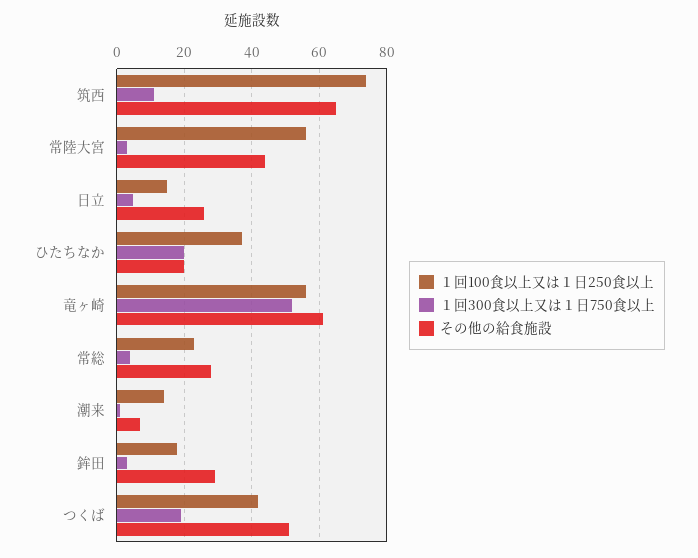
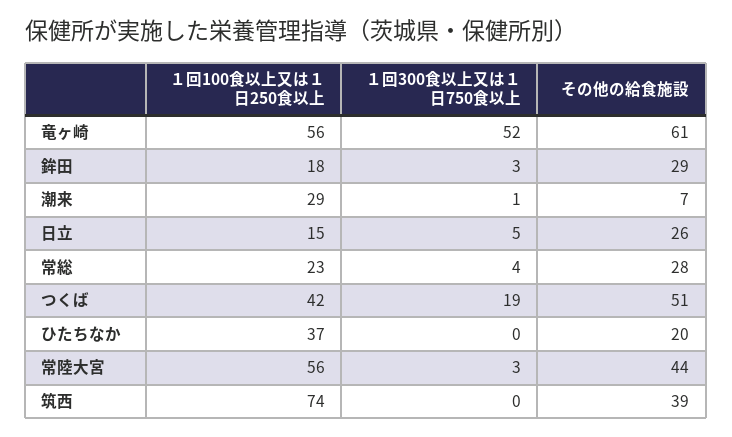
１回300食以上又は１日750食以上, 筑西: 10 -> 0
その他の給食施設, 筑西: 65 -> 39
１回300食以上又は１日750食以上, ひたちなか: 20 -> 0
１回100食以上又は１日250食以上, 潮来: 15 -> 29

